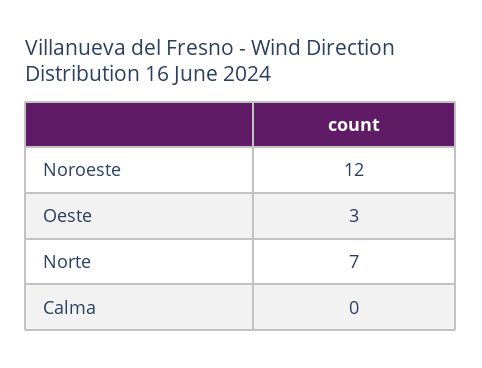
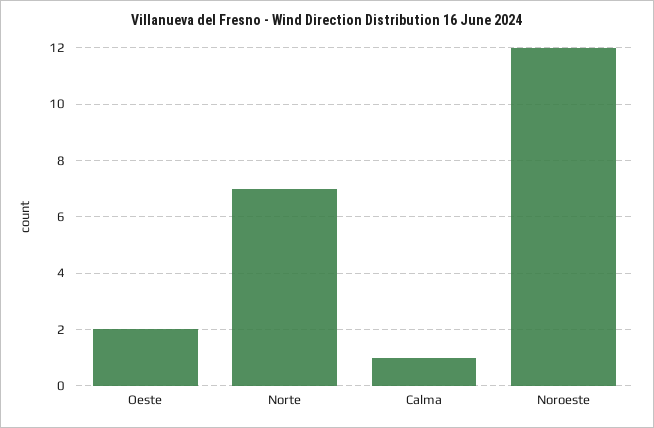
Oeste: 3 -> 2
Calma: 0 -> 1

